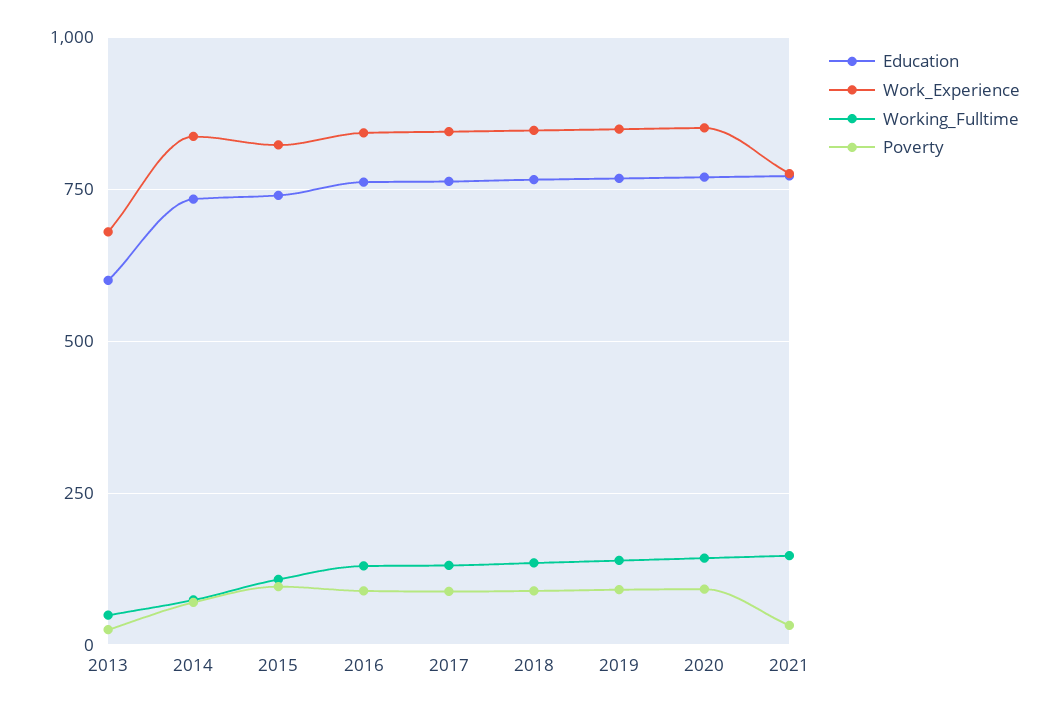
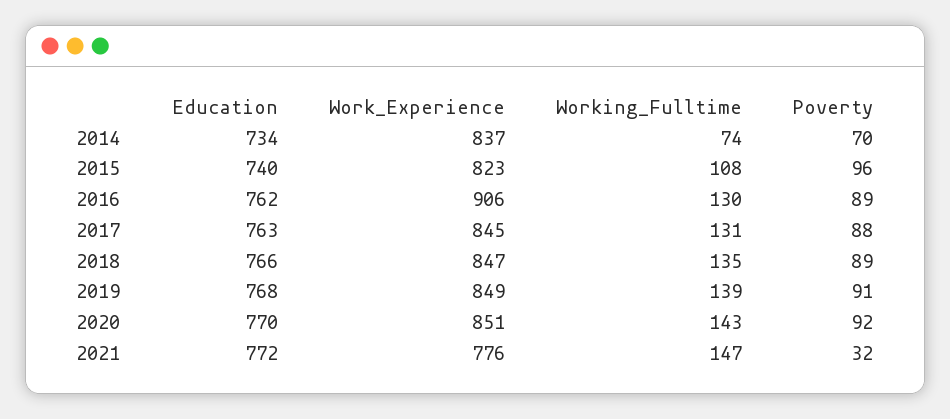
Education, 2013: 600 -> none
Work_Experience, 2013: 675 -> none
Working_Fulltime, 2013: 50 -> none
Poverty, 2013: 25 -> none
Work_Experience, 2016: 850 -> 906

